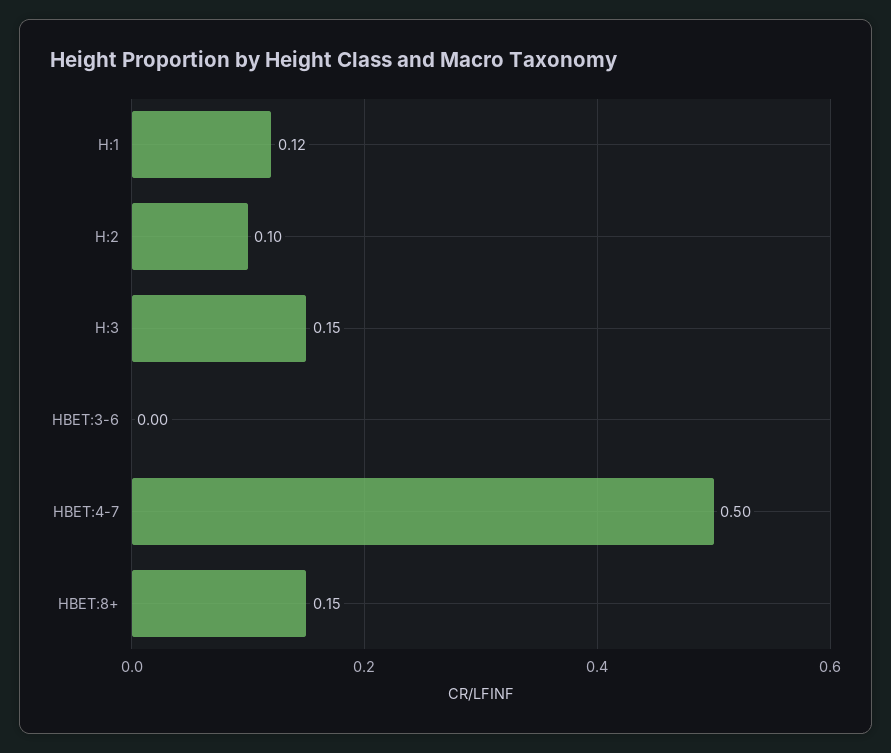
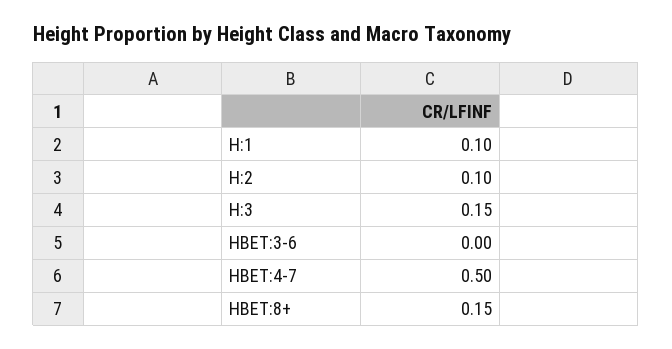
H:1: 0.12 -> 0.1

